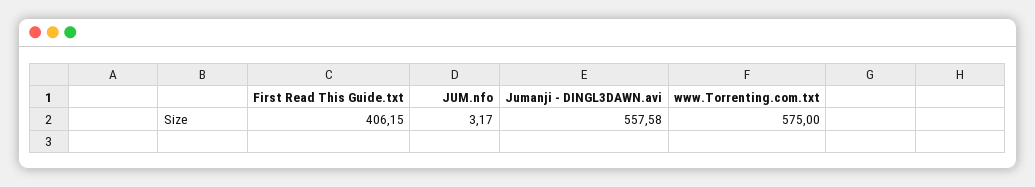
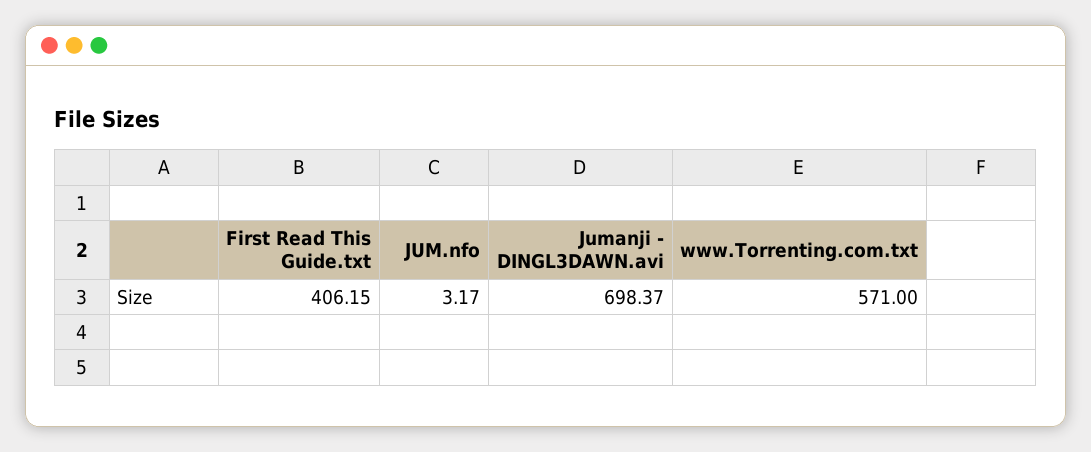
Jumanji - DINGL3DAWN.avi: 557.58 -> 698.37
www.Torrenting.com.txt: 575 -> 571

